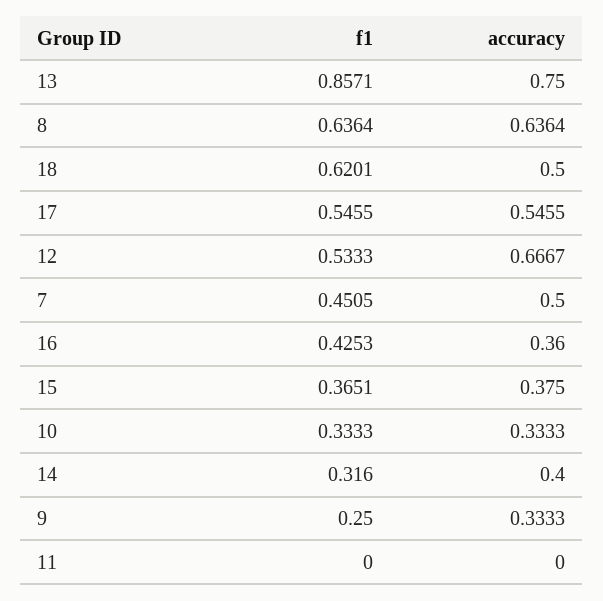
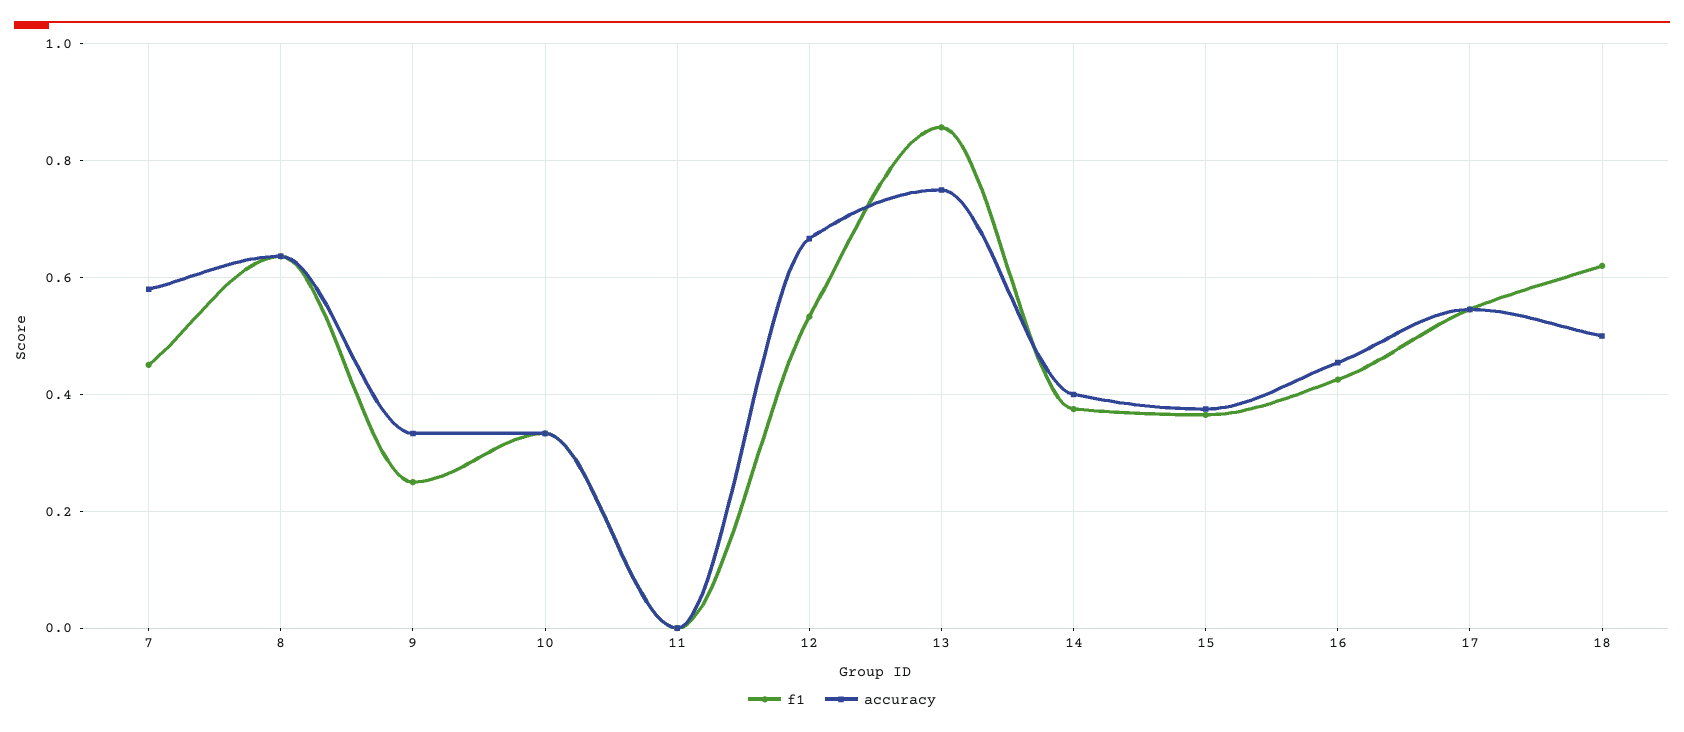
accuracy, 7: 0.5 -> 0.58
accuracy, 16: 0.36 -> 0.46
f1, 14: 0.316 -> 0.38

